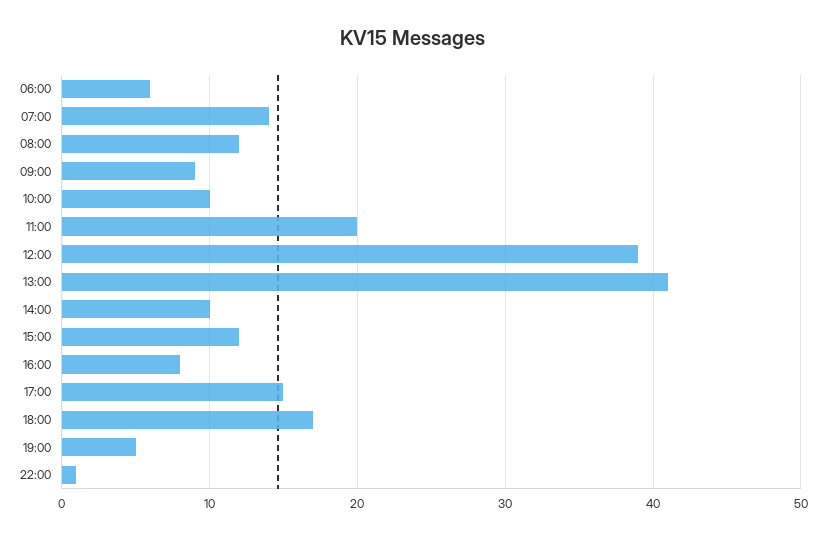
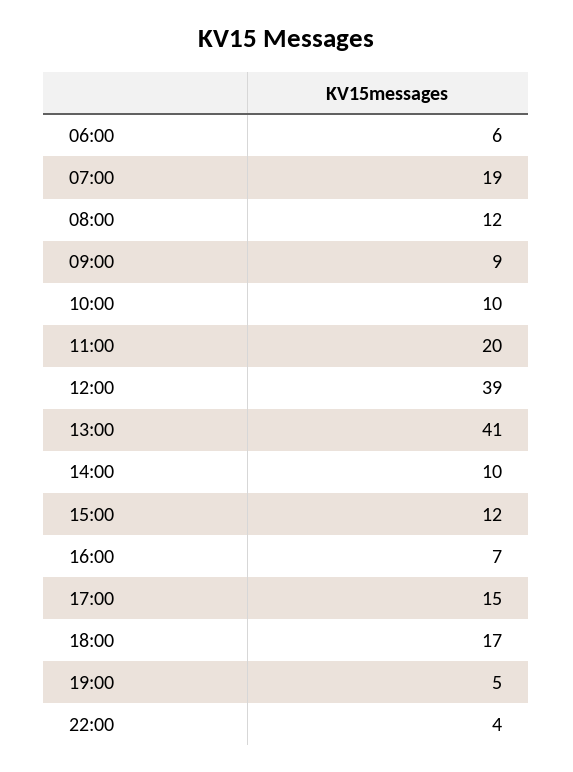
07:00: 14 -> 19
16:00: 8 -> 7
22:00: 1 -> 4

